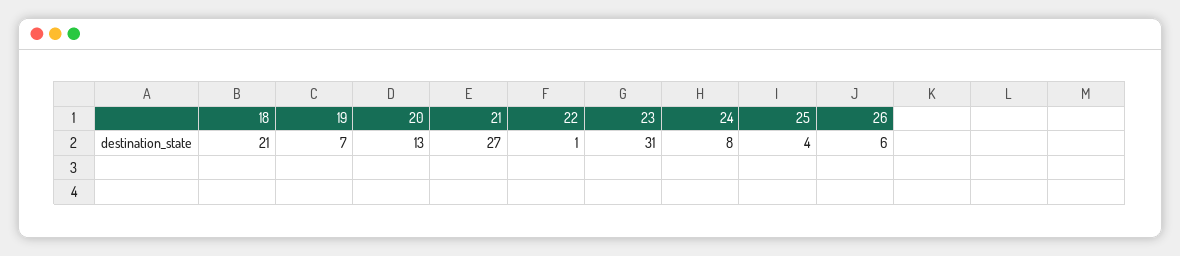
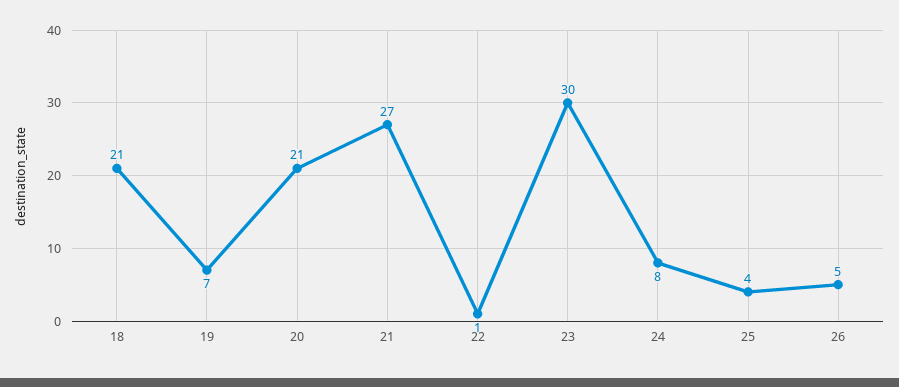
20: 13 -> 21
23: 31 -> 30
26: 6 -> 5

